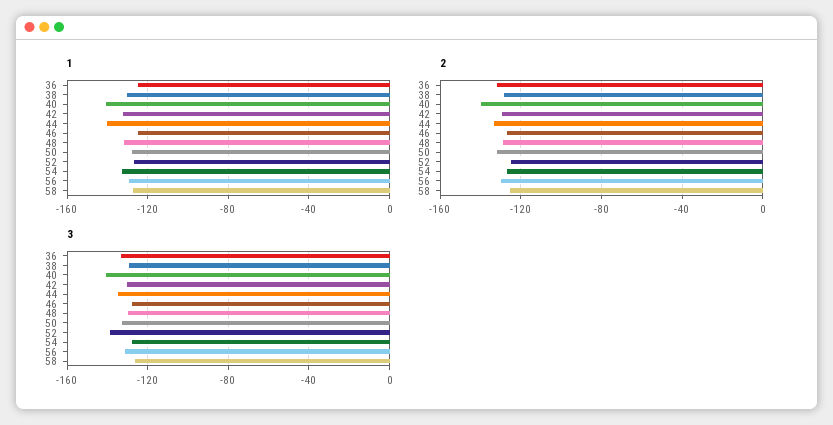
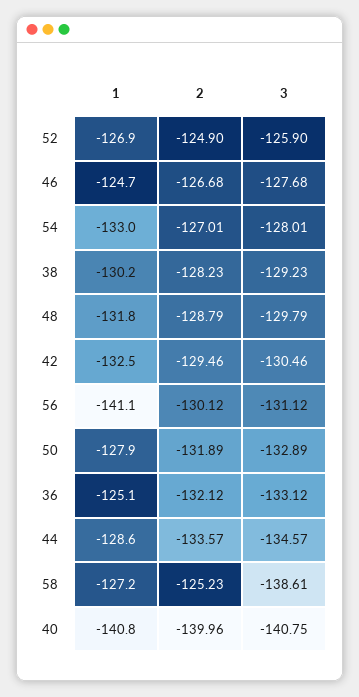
1, 44: -140 -> -128.6
1, 56: -130 -> -141.1
3, 52: -140 -> -125.9
3, 58: -125 -> -138.61

